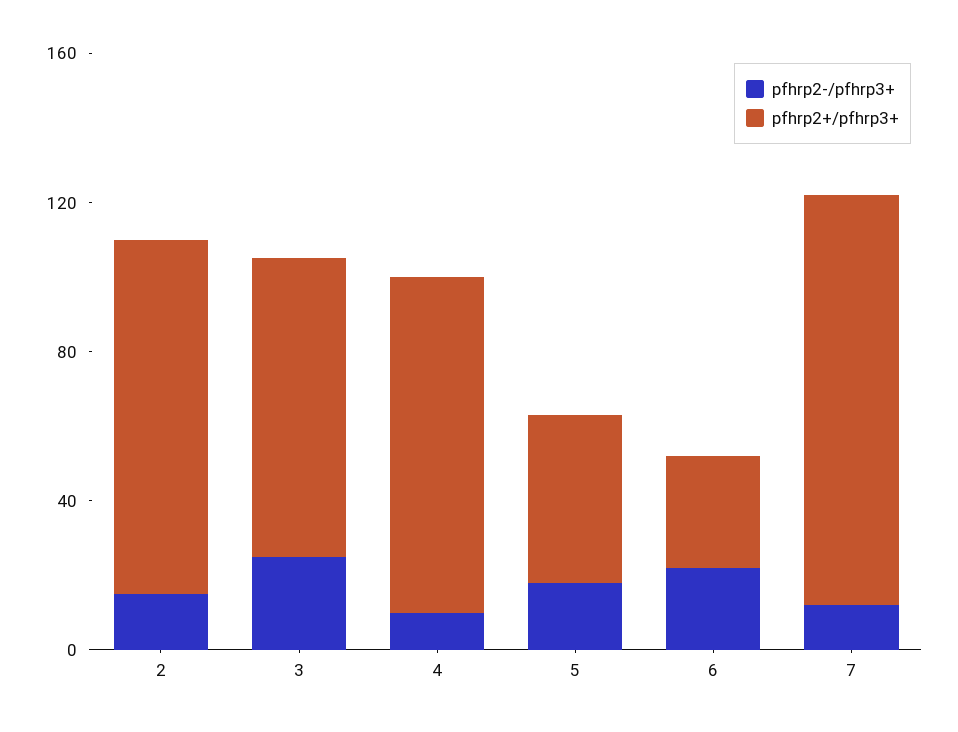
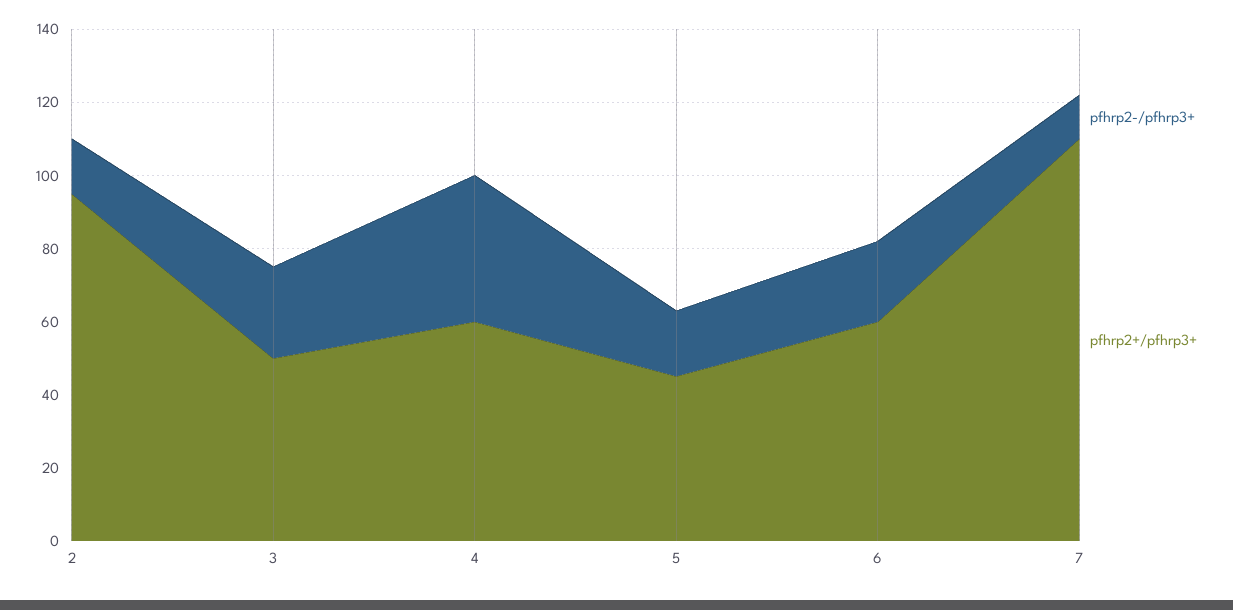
pfhrp2+/pfhrp3+, 3: 80 -> 50
pfhrp2-/pfhrp3+, 4: 10 -> 40
pfhrp2+/pfhrp3+, 4: 90 -> 60
pfhrp2+/pfhrp3+, 6: 30 -> 60

